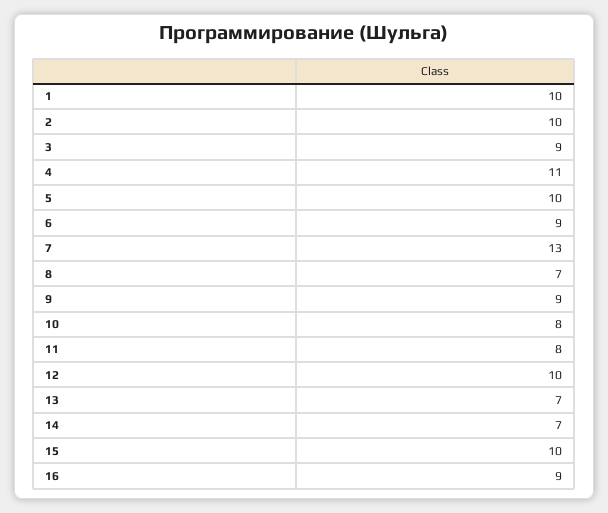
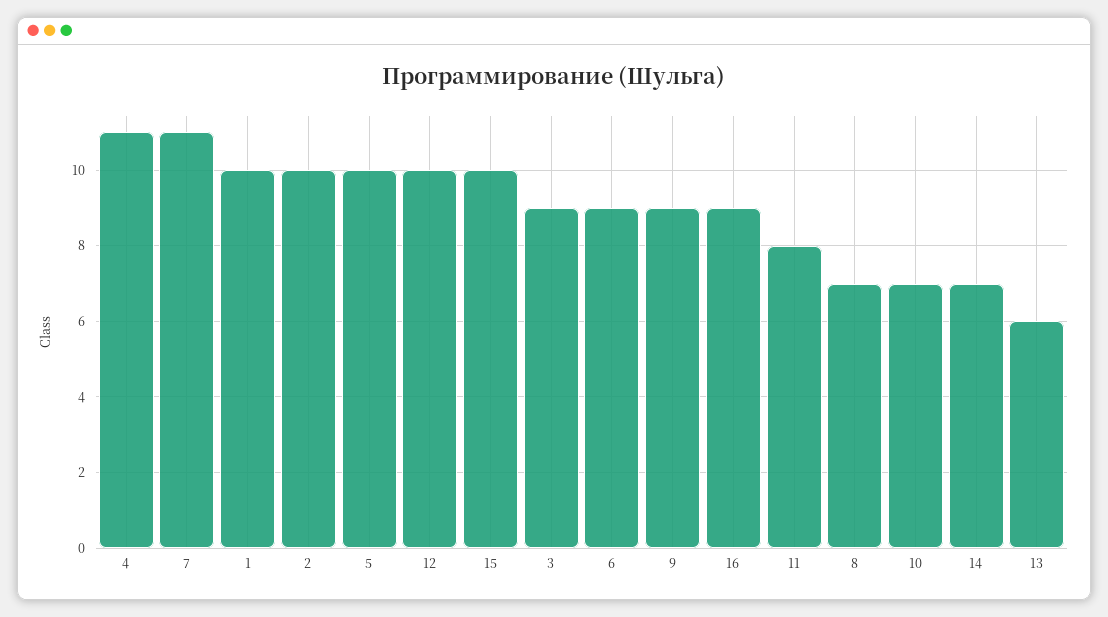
7: 13 -> 11
10: 8 -> 7
13: 7 -> 6

